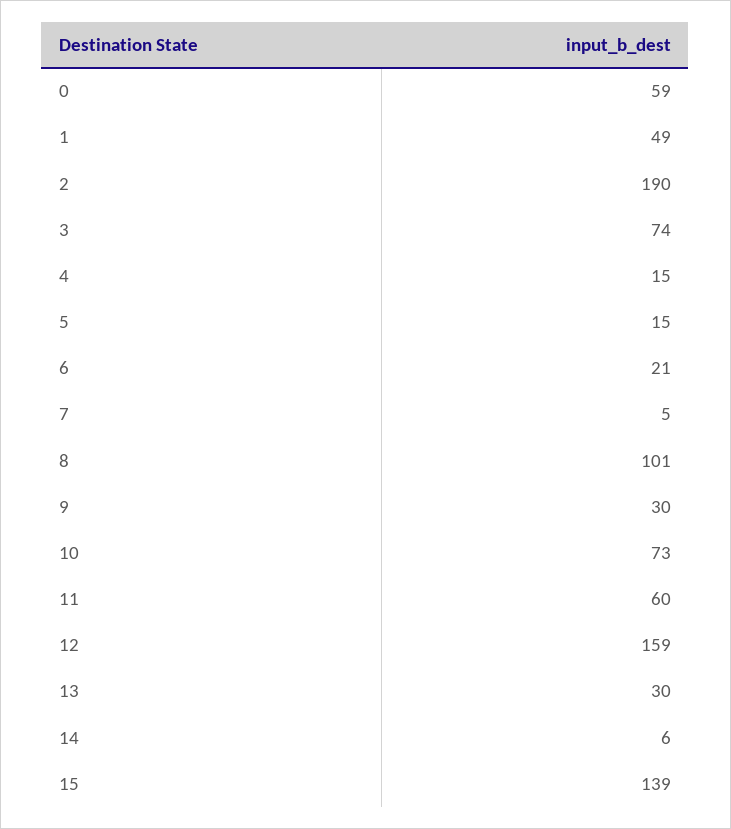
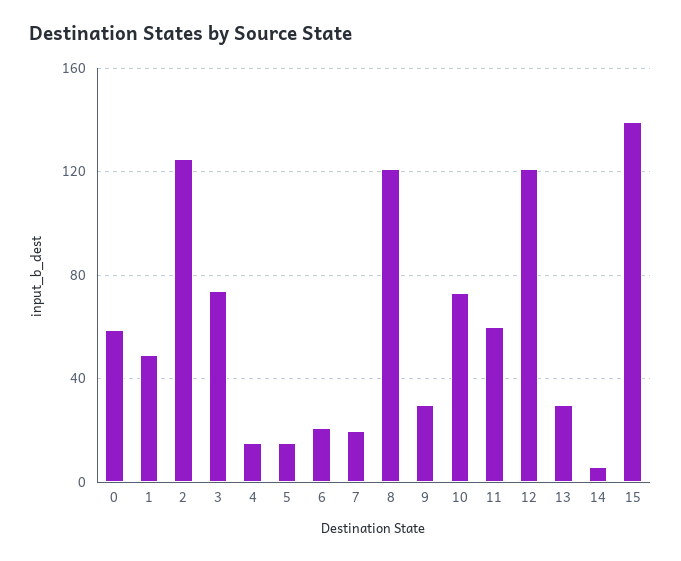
2: 190 -> 125
7: 5 -> 20
8: 101 -> 120
12: 159 -> 120

